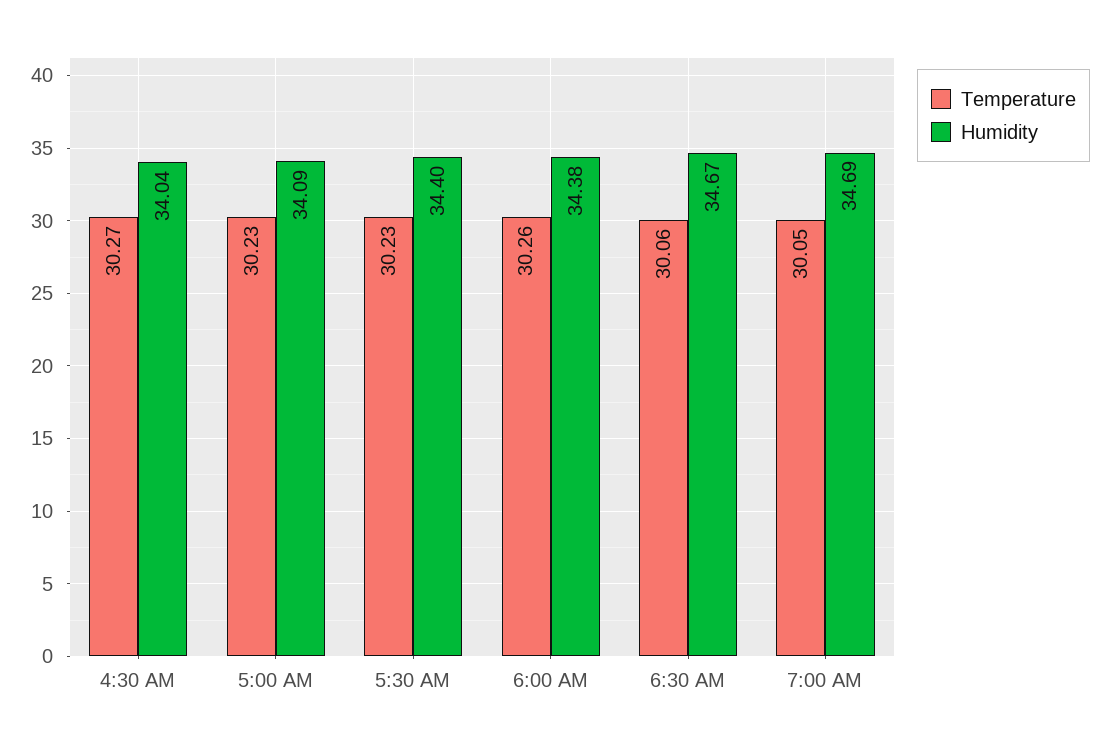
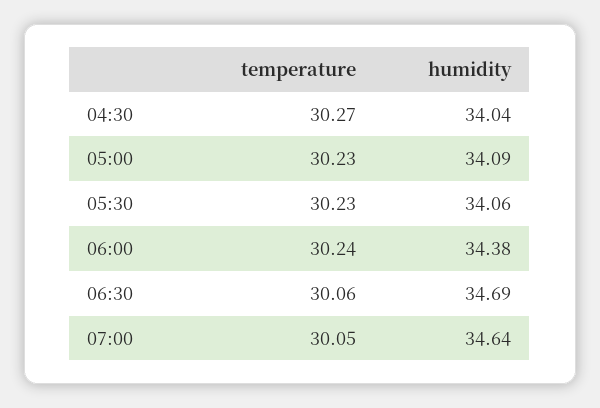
Humidity, 5:30 AM: 34.4 -> 34.06
Temperature, 6:00 AM: 30.26 -> 30.24
Humidity, 6:30 AM: 34.67 -> 34.69
Humidity, 7:00 AM: 34.69 -> 34.64

